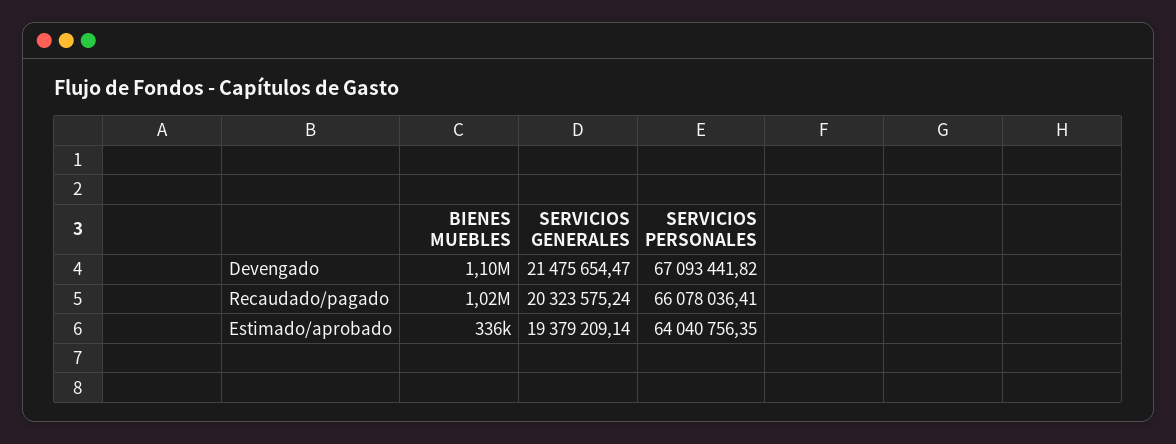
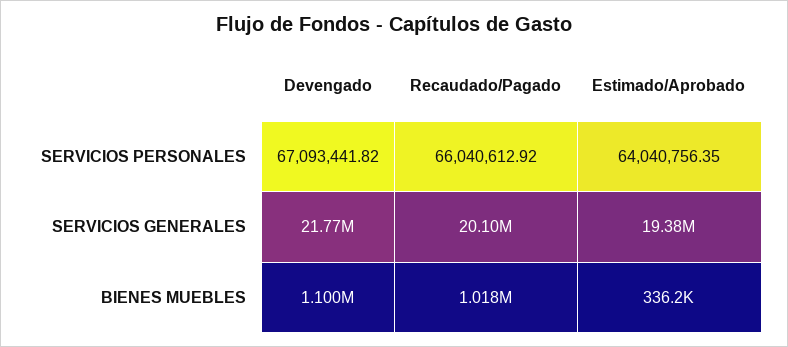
SERVICIOS GENERALES, Devengado: 21475654.47 -> 21770000
SERVICIOS GENERALES, Recaudado/pagado: 20323575.24 -> 20100000
SERVICIOS PERSONALES, Recaudado/pagado: 66078036.41 -> 66040612.92

